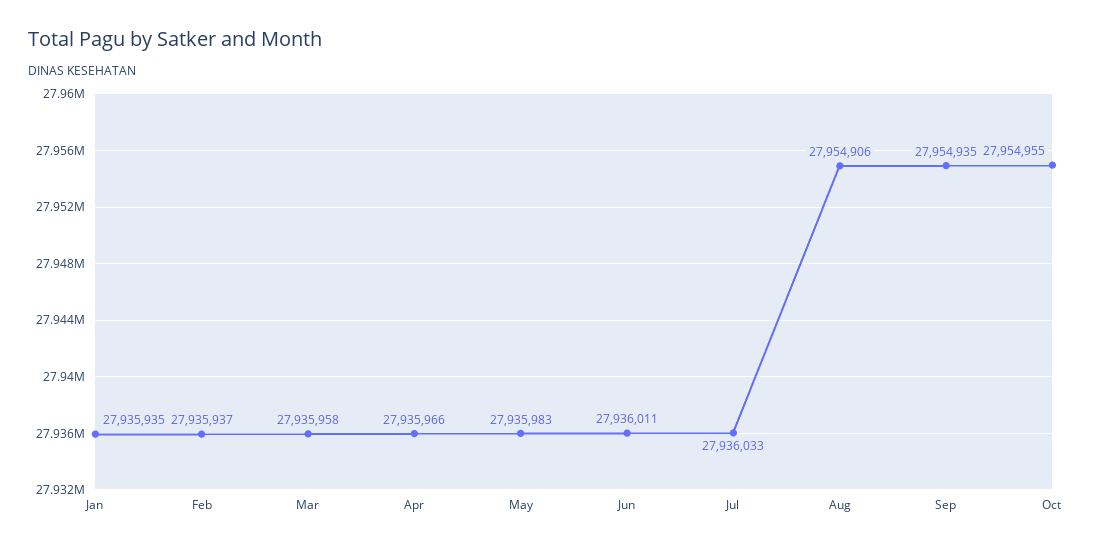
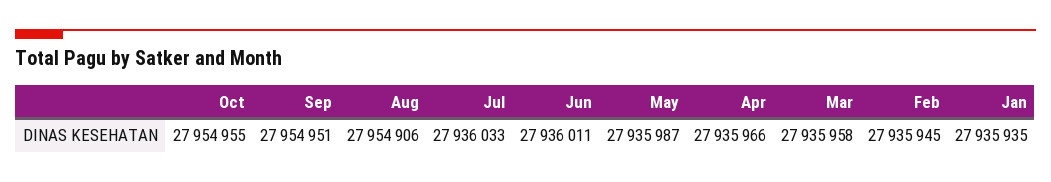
Feb: 27935937 -> 27935945
May: 27935983 -> 27935987
Sep: 27954935 -> 27954951

